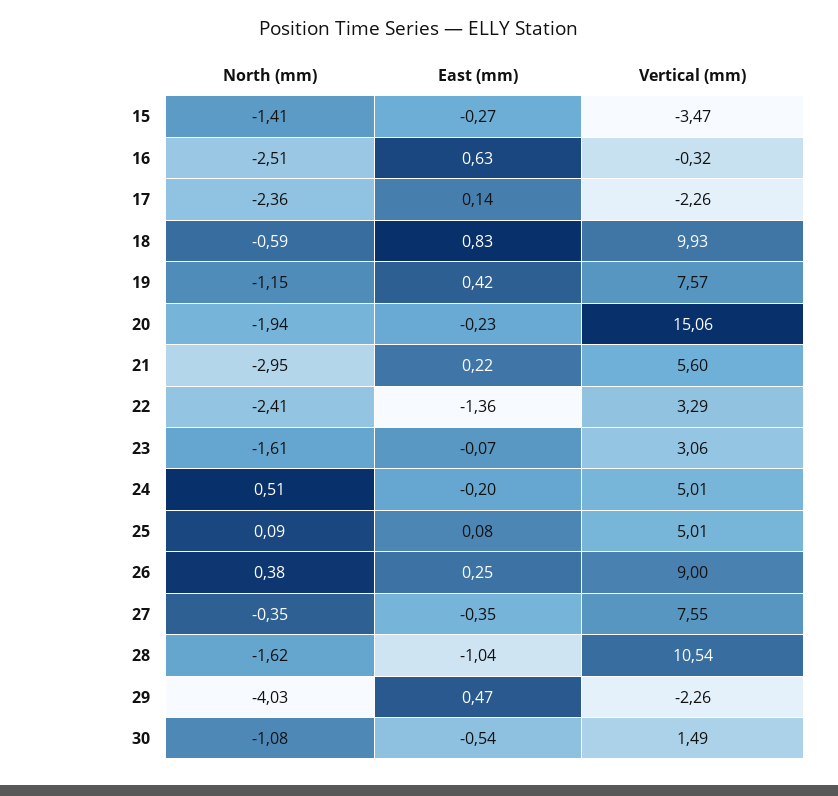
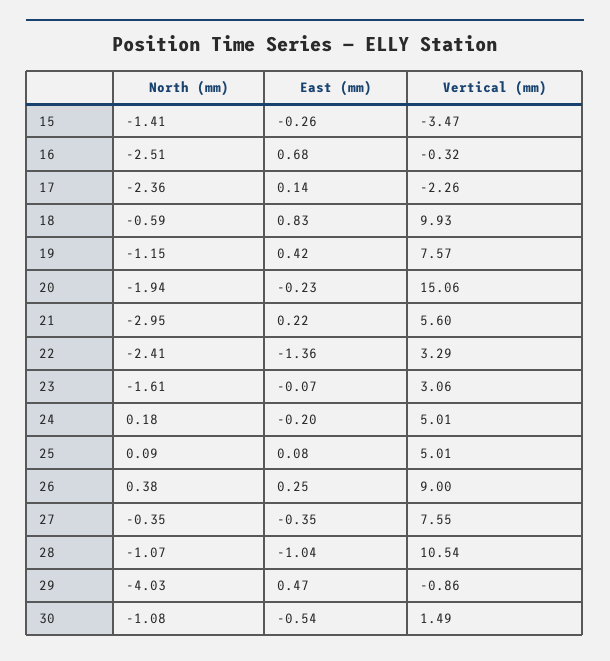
East (mm), 15: -0.27 -> -0.26
East (mm), 16: 0.63 -> 0.68
North (mm), 24: 0.51 -> 0.18
North (mm), 28: -1.62 -> -1.07
Vertical (mm), 29: -2.26 -> -0.86

